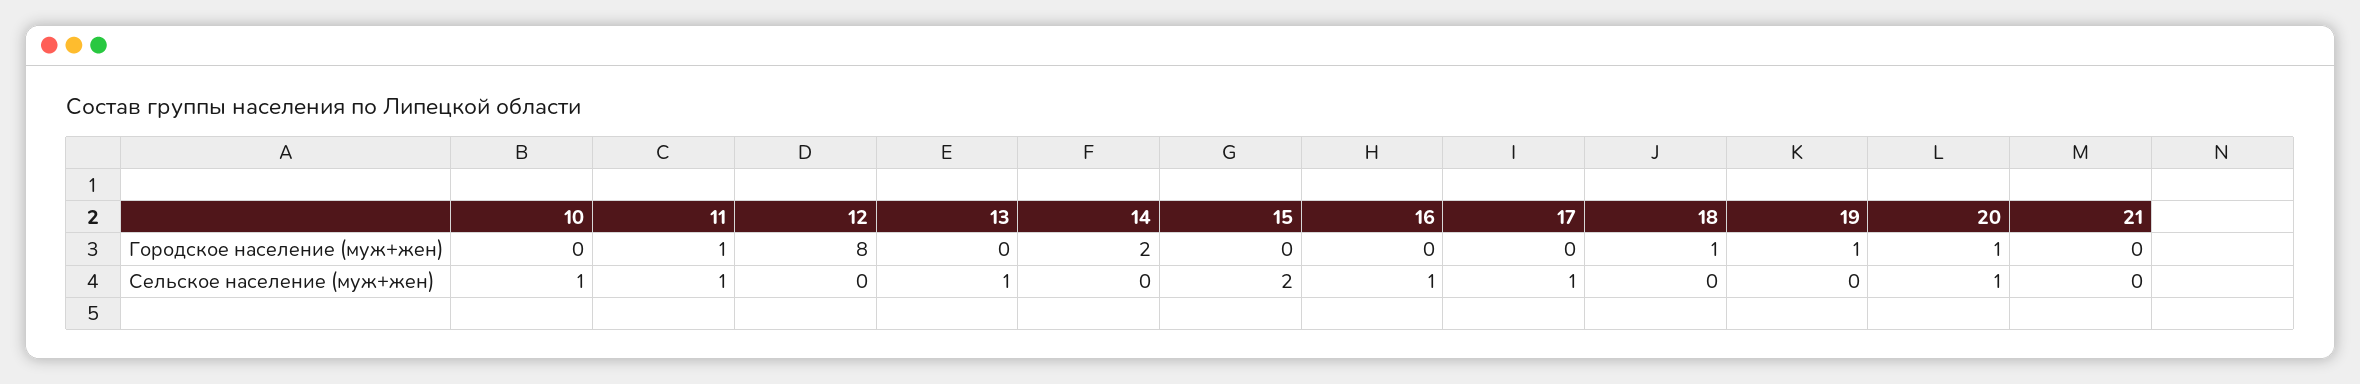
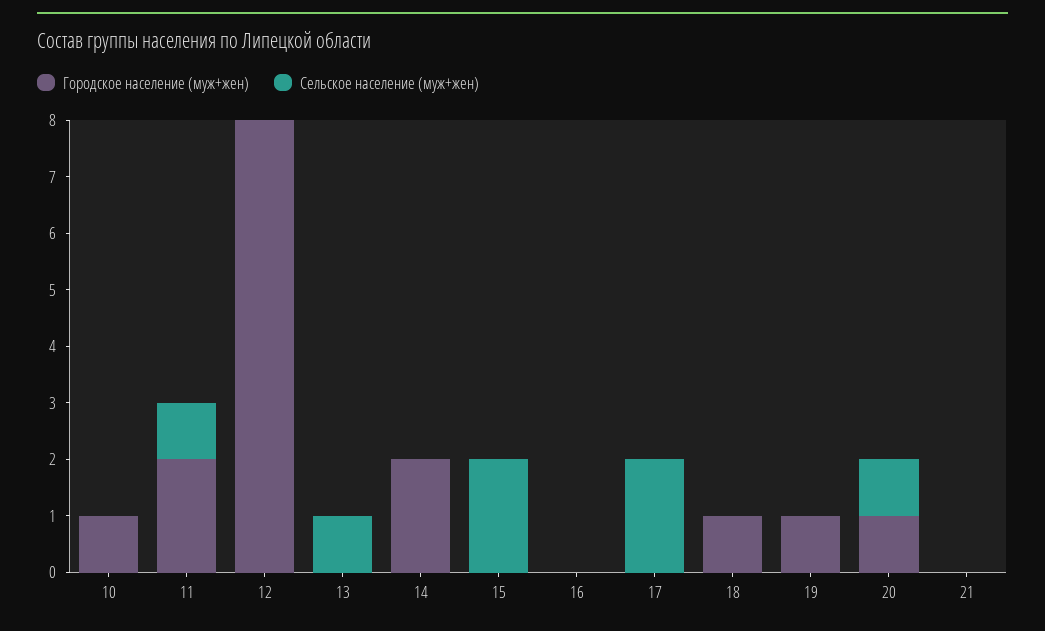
Городское население (муж+жен), 10: 0 -> 1
Городское население (муж+жен), 11: 1 -> 2
Сельское население (муж+жен), 10: 1 -> 0
Сельское население (муж+жен), 16: 1 -> 0
Сельское население (муж+жен), 17: 1 -> 2

